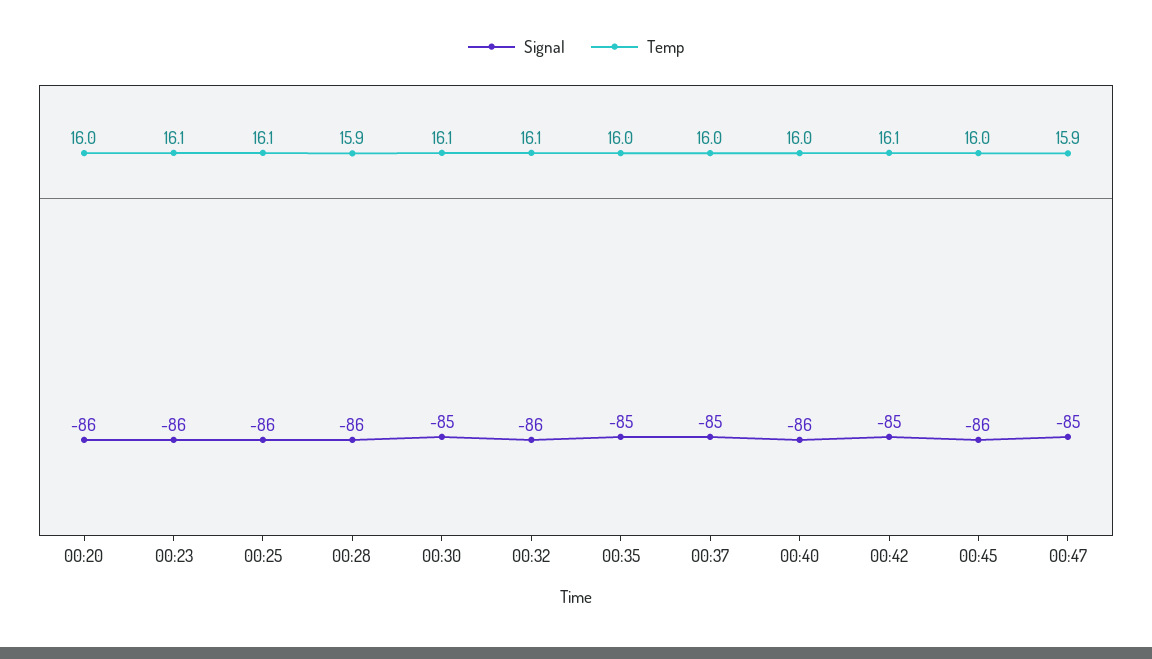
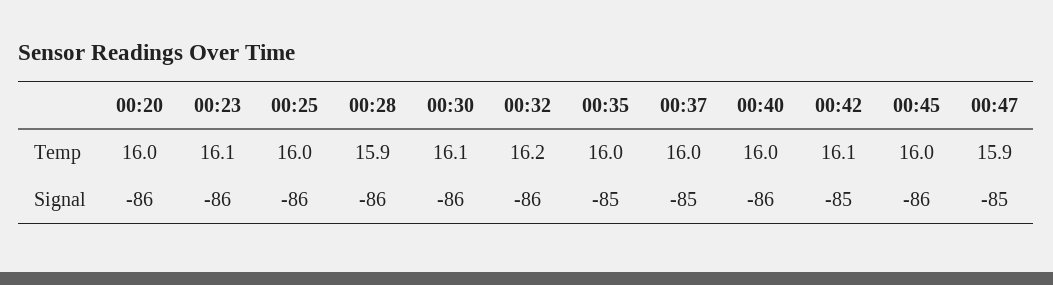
Temp, 00:25: 16.1 -> 16
Signal, 00:30: -85 -> -86
Temp, 00:32: 16.1 -> 16.2

